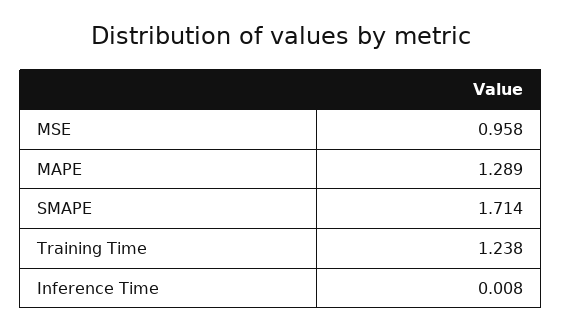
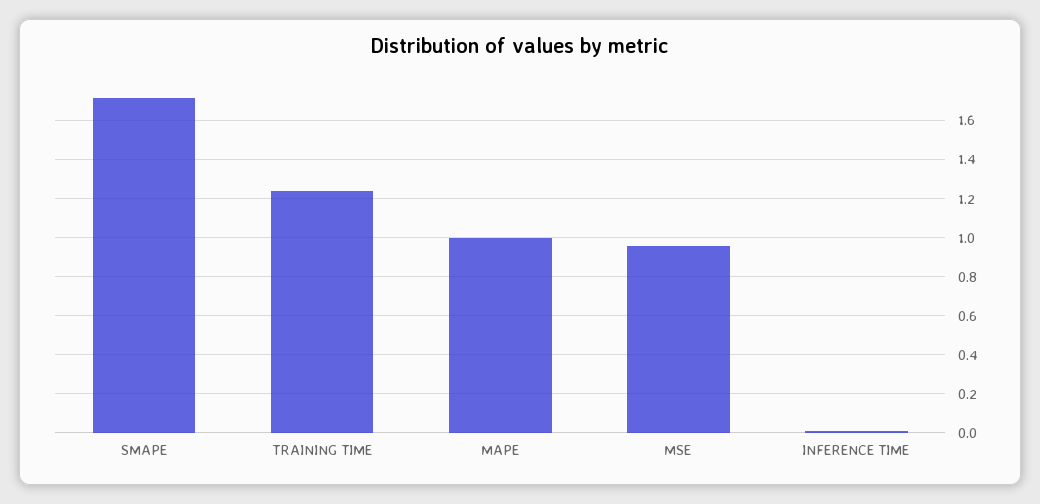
MAPE: 1.289 -> 1

